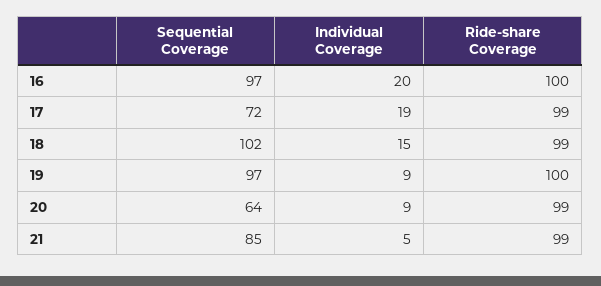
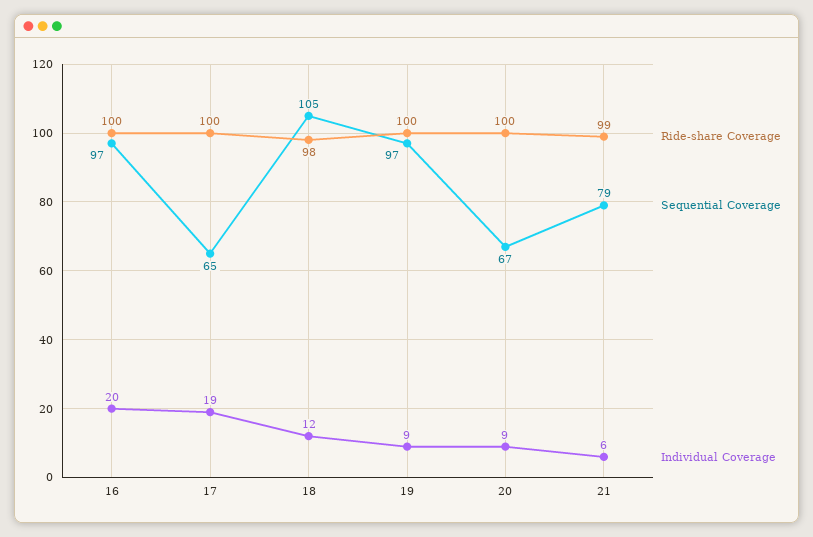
Sequential Coverage, 17: 72 -> 65
Ride-share Coverage, 17: 99 -> 100
Sequential Coverage, 18: 102 -> 105
Individual Coverage, 18: 15 -> 12
Ride-share Coverage, 18: 99 -> 98
Sequential Coverage, 20: 64 -> 67
Ride-share Coverage, 20: 99 -> 100
Sequential Coverage, 21: 85 -> 79
Individual Coverage, 21: 5 -> 6

